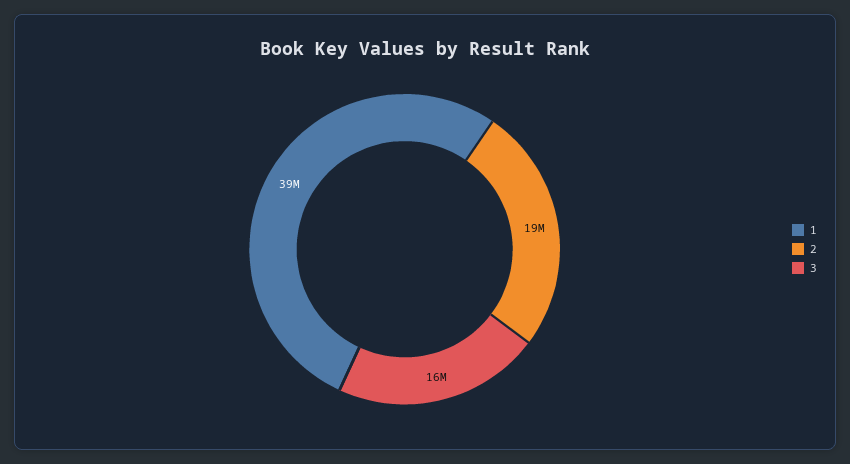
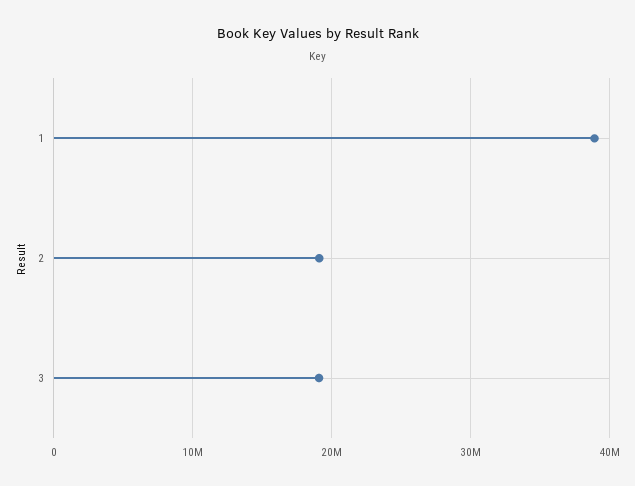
3: 16000000 -> 19000000

